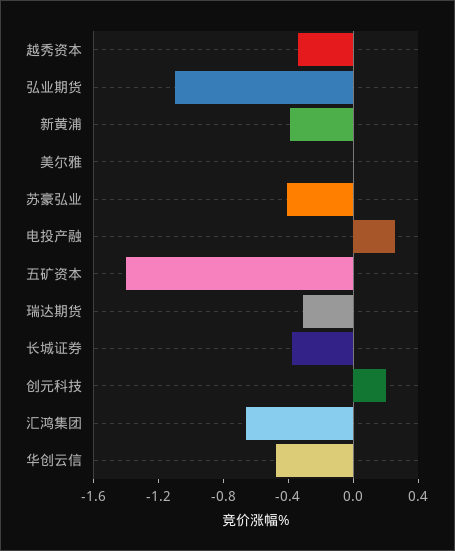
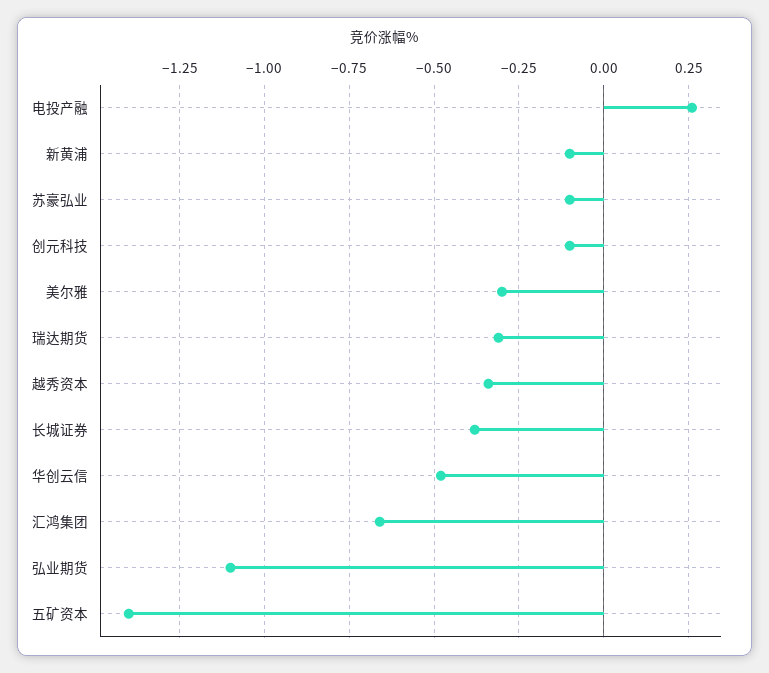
新黄浦: -0.4 -> -0.1
美尔雅: 0 -> -0.3
苏豪弘业: -0.4 -> -0.1
创元科技: 0.2 -> -0.1

